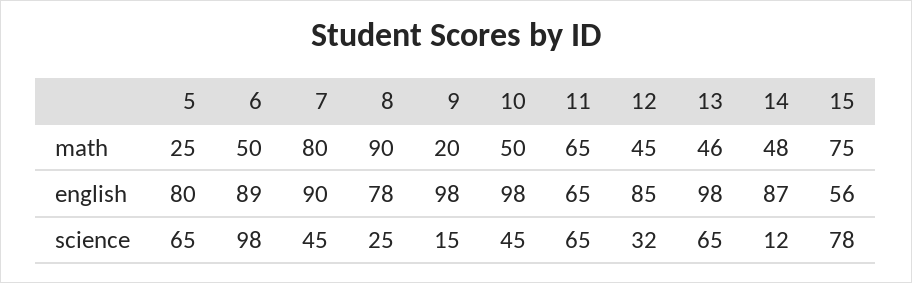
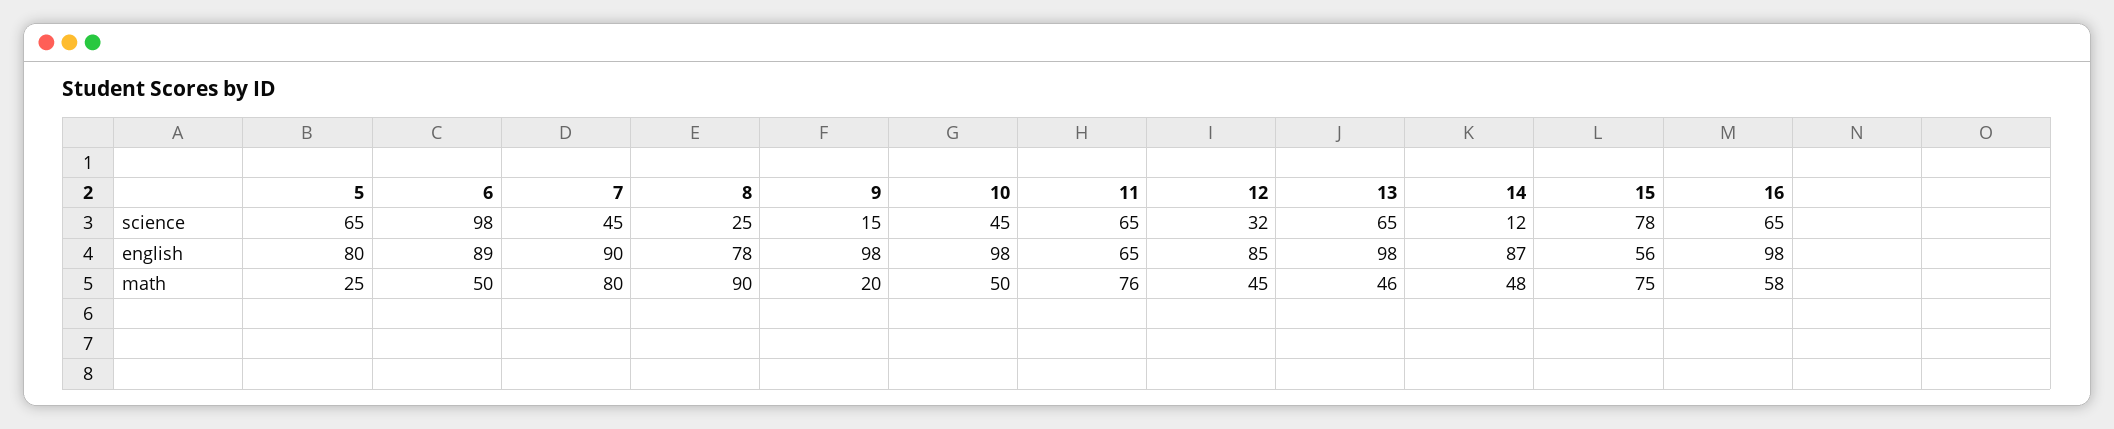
11, math: 65 -> 76
16, science: none -> 65
16, english: none -> 98
16, math: none -> 58

